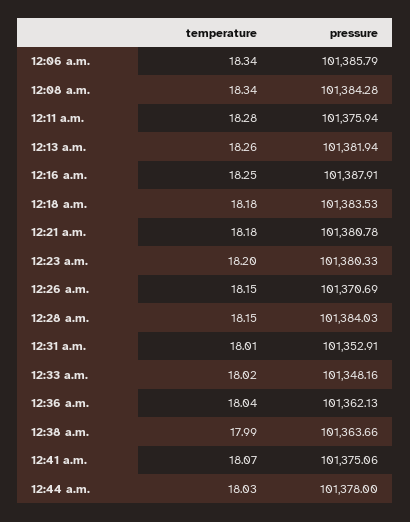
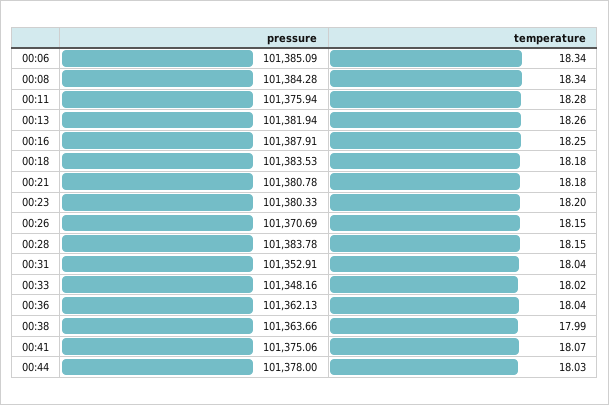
pressure, 12:06 a.m.: 101385.79 -> 101385.09
pressure, 12:28 a.m.: 101384.03 -> 101383.78
temperature, 12:31 a.m.: 18.01 -> 18.04

